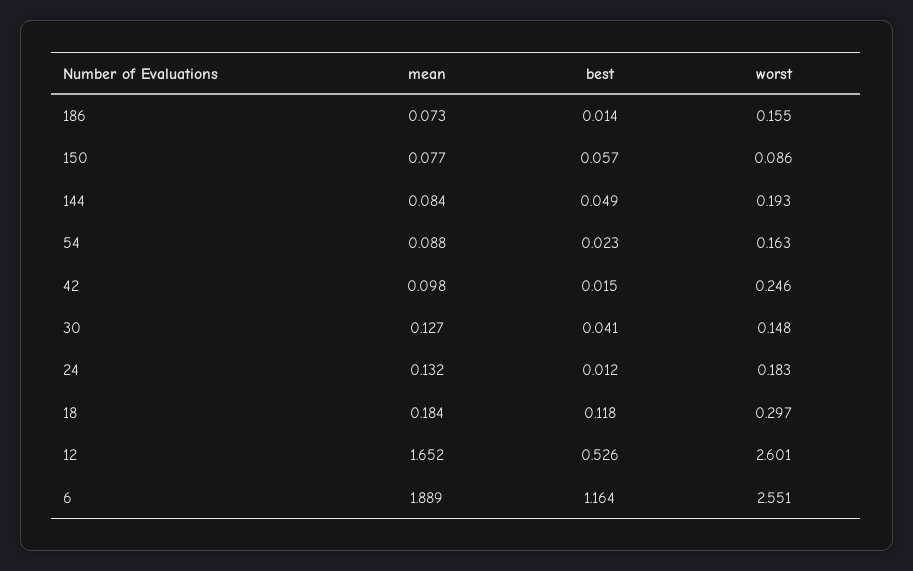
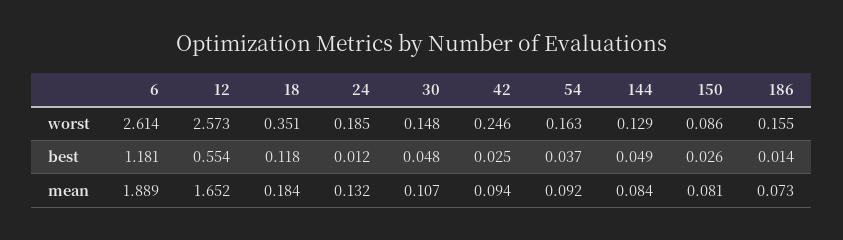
mean, 150: 0.077 -> 0.081
best, 150: 0.057 -> 0.026
worst, 144: 0.193 -> 0.129
mean, 54: 0.088 -> 0.092
best, 54: 0.023 -> 0.037
mean, 42: 0.098 -> 0.094
best, 42: 0.015 -> 0.025
mean, 30: 0.127 -> 0.107
best, 30: 0.041 -> 0.048
worst, 24: 0.183 -> 0.185
worst, 18: 0.297 -> 0.351
best, 12: 0.526 -> 0.554
worst, 12: 2.601 -> 2.573
best, 6: 1.164 -> 1.181
worst, 6: 2.551 -> 2.614

